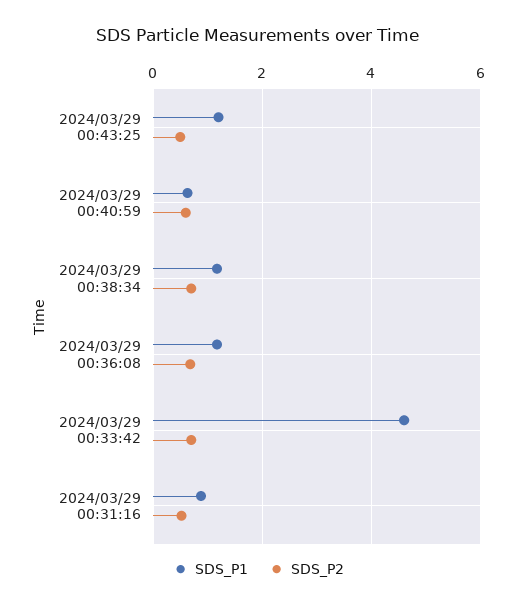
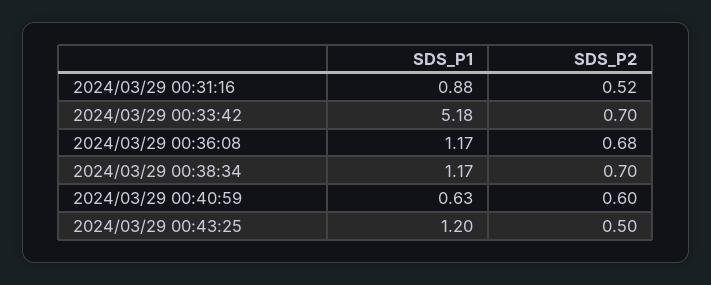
SDS_P1, 2024/03/29 00:33:42: 4.6 -> 5.18

